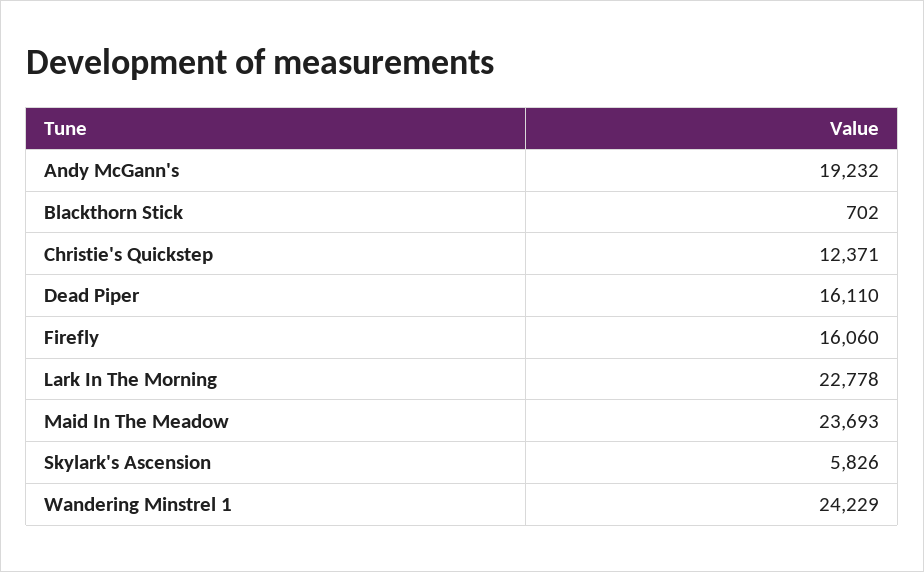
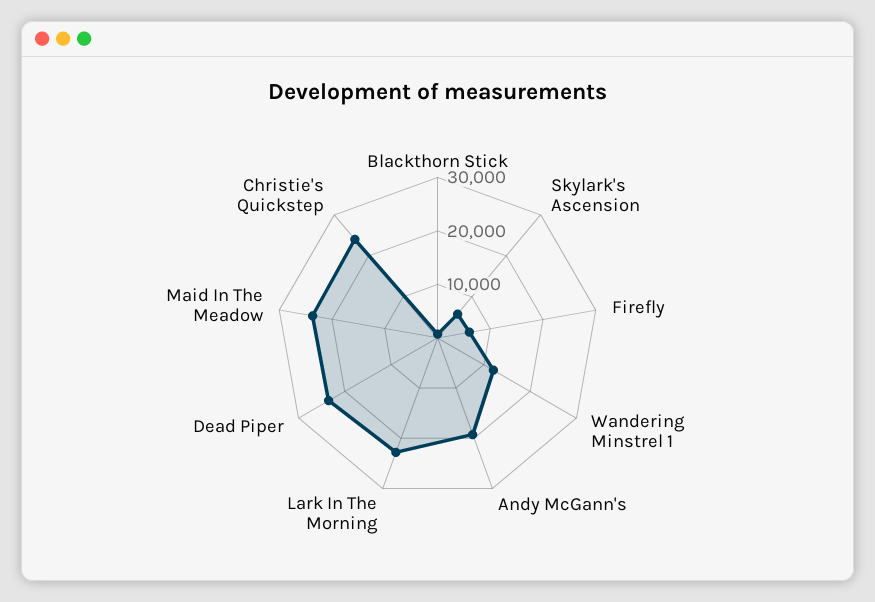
Christie's Quickstep: 12371 -> 24000
Dead Piper: 16110 -> 24000
Firefly: 16060 -> 6000
Wandering Minstrel 1: 24229 -> 12000

